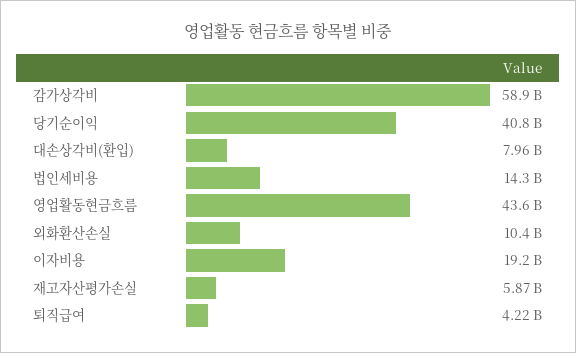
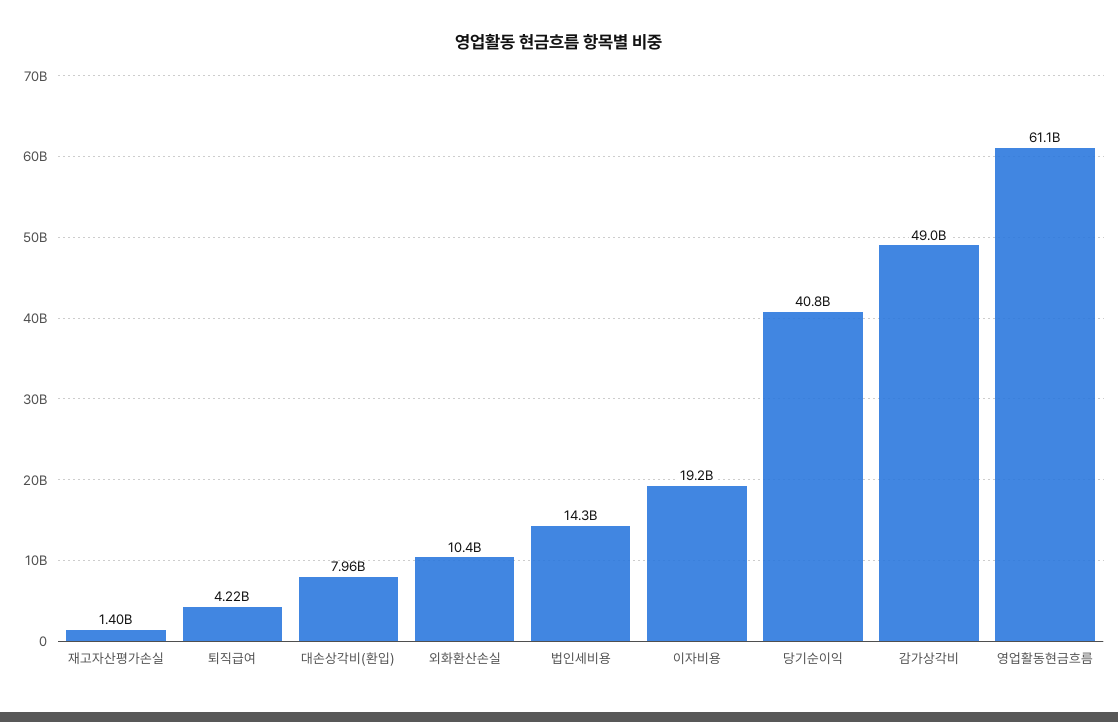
감가상각비: 58900000000 -> 49000000000
영업활동현금흐름: 43600000000 -> 61100000000
재고자산평가손실: 5870000000 -> 1400000000

